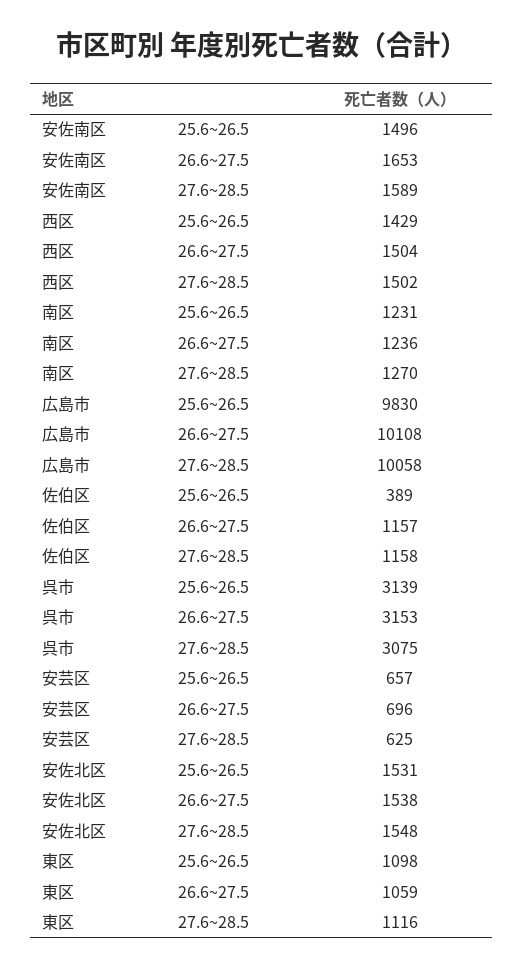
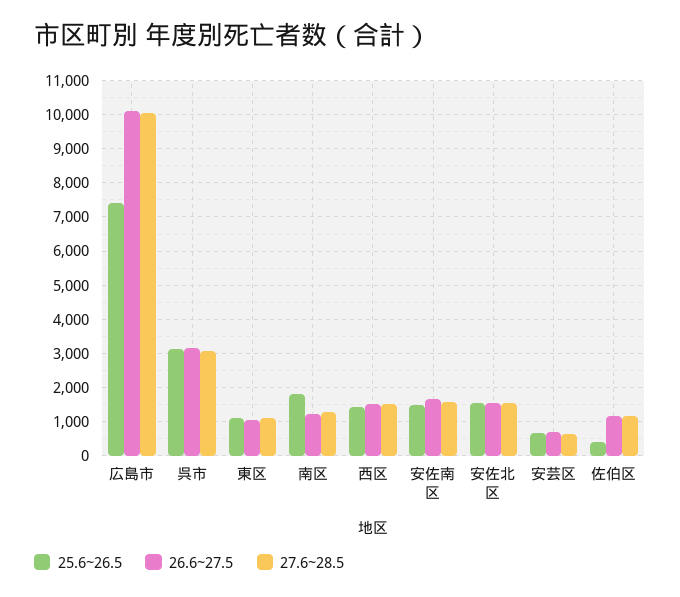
25.6~26.5, 南区: 1231 -> 1800
25.6~26.5, 広島市: 9830 -> 7400

